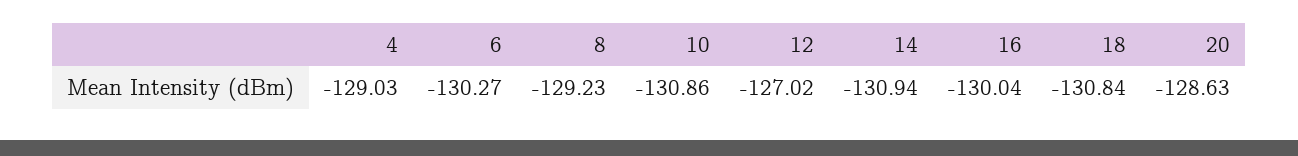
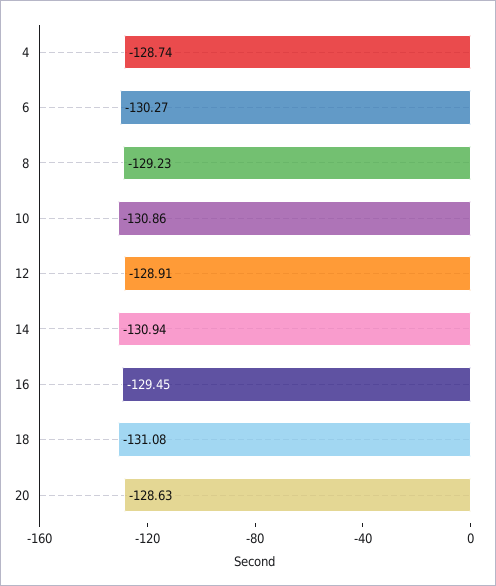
4: -129.03 -> -128.74
12: -127.02 -> -128.91
16: -130.04 -> -129.45
18: -130.84 -> -131.08

